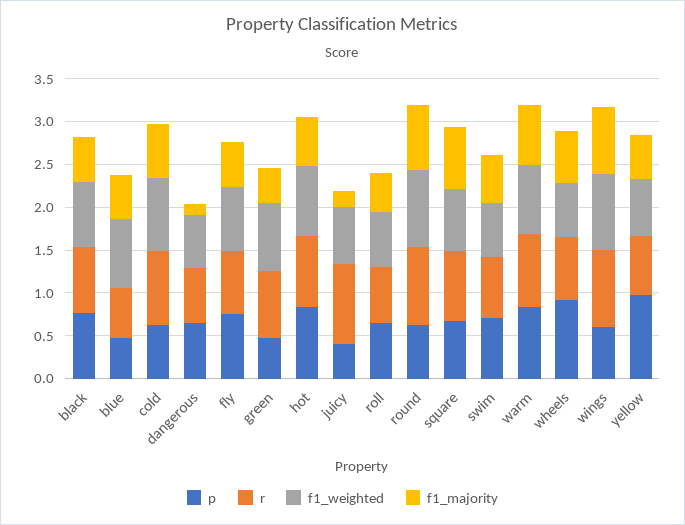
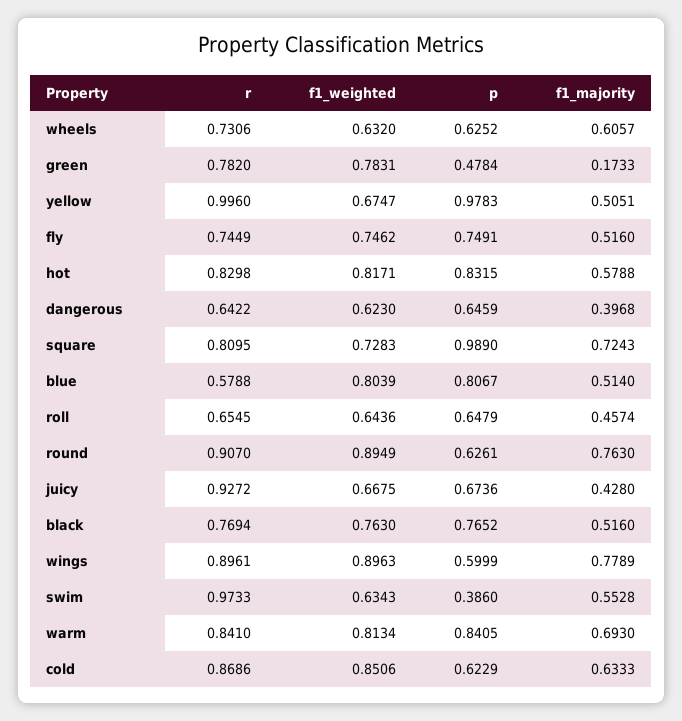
p, blue: 0.5 -> 0.8067
f1_majority, dangerous: 0.1 -> 0.3968
f1_majority, green: 0.4 -> 0.1733
p, juicy: 0.4 -> 0.6736
f1_majority, juicy: 0.2 -> 0.428
p, square: 0.7 -> 0.989
p, swim: 0.7 -> 0.386
r, swim: 0.7 -> 0.9733
p, wheels: 0.9 -> 0.6252
r, yellow: 0.7 -> 0.996

